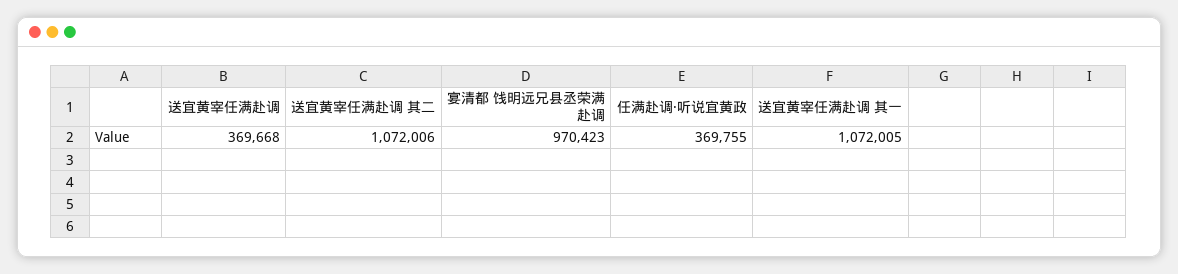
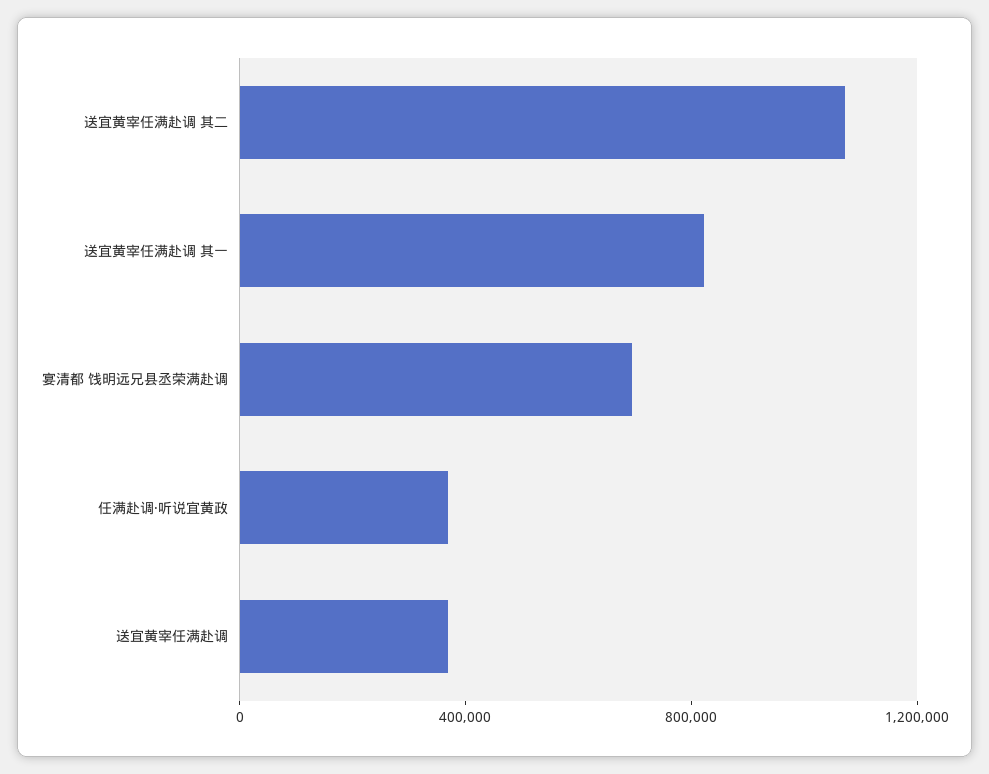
宴清都 饯明远兄县丞荣满赴调: 970423 -> 700000
送宜黄宰任满赴调 其一: 1072005 -> 800000

